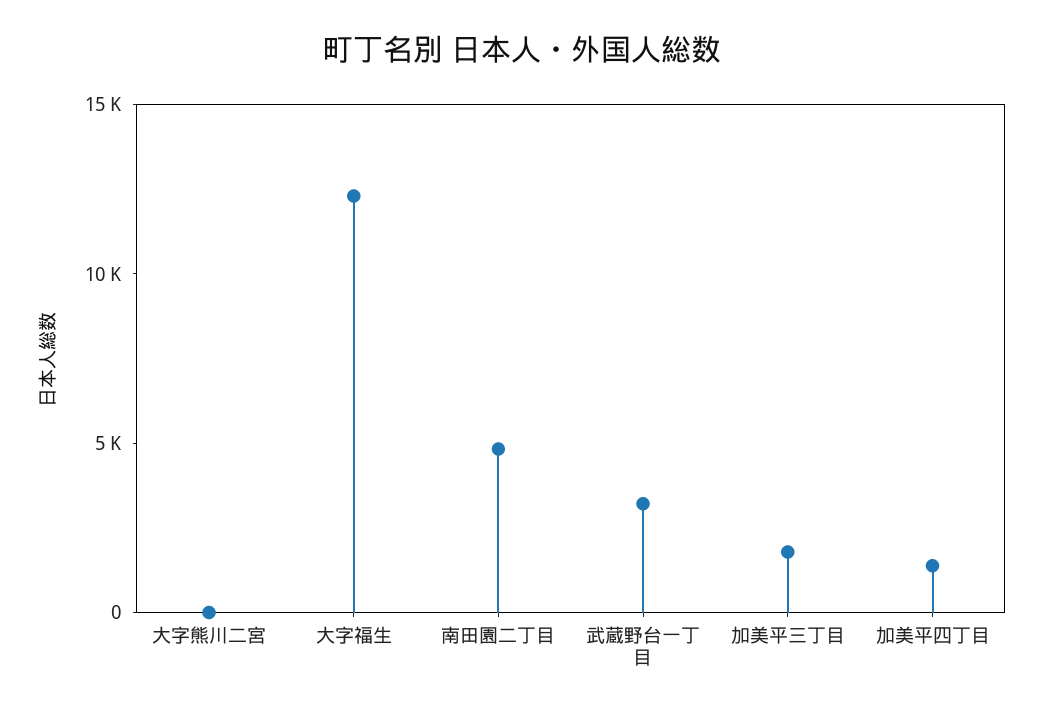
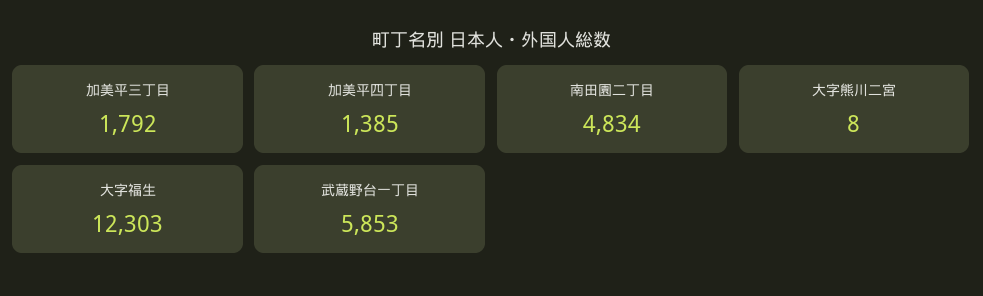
武蔵野台一丁目: 3000 -> 5853

